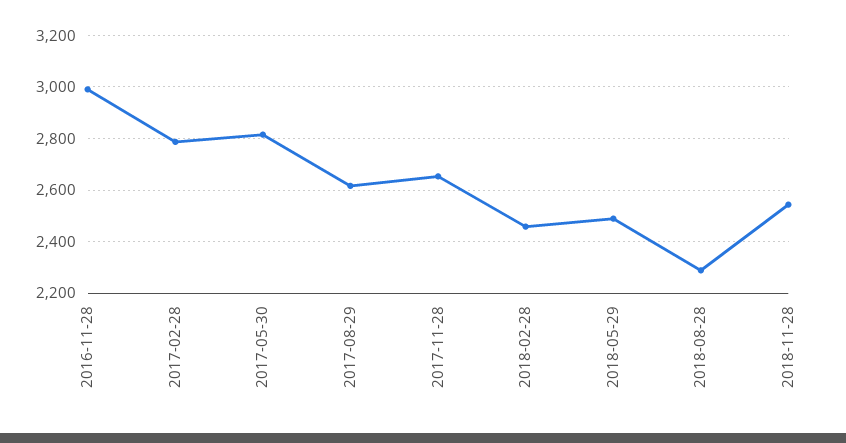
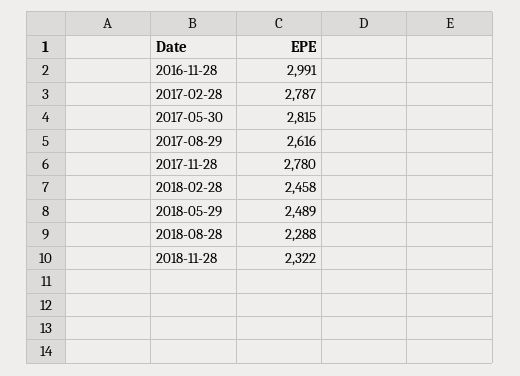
2017-11-28: 2650 -> 2780
2018-11-28: 2550 -> 2322

